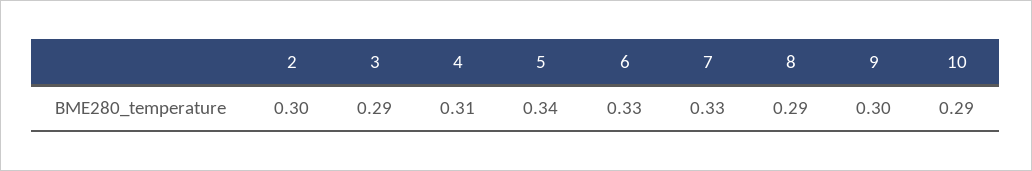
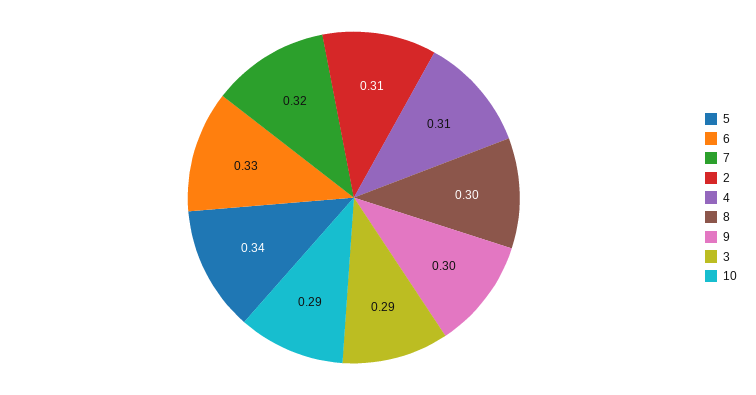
2: 0.3 -> 0.31
7: 0.33 -> 0.32
8: 0.29 -> 0.3

